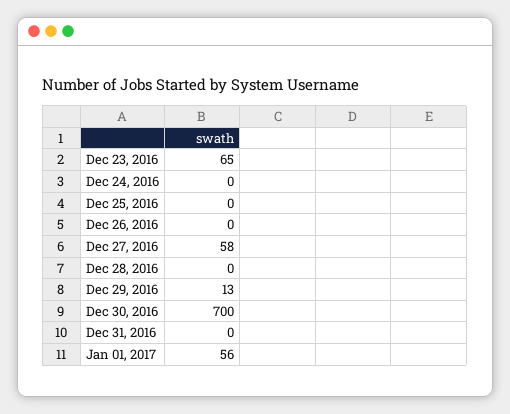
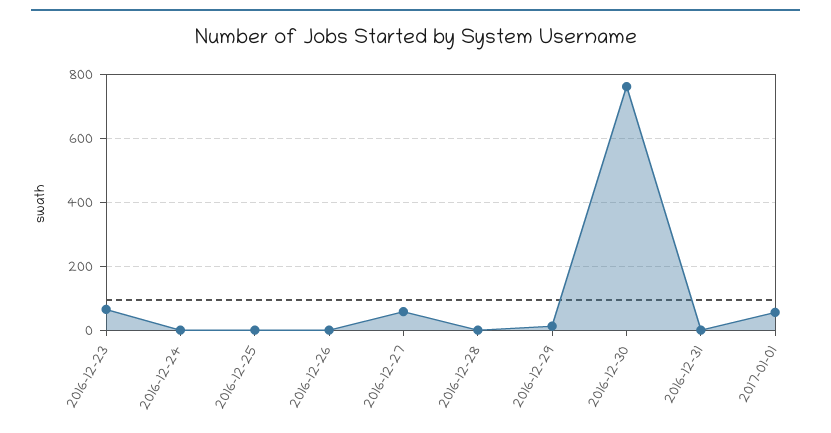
Dec 30, 2016: 700 -> 760

